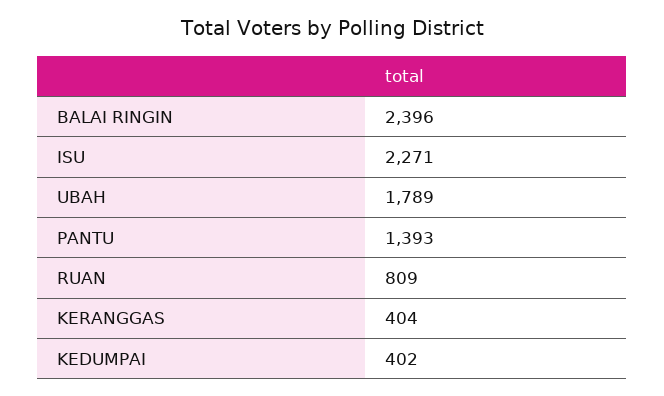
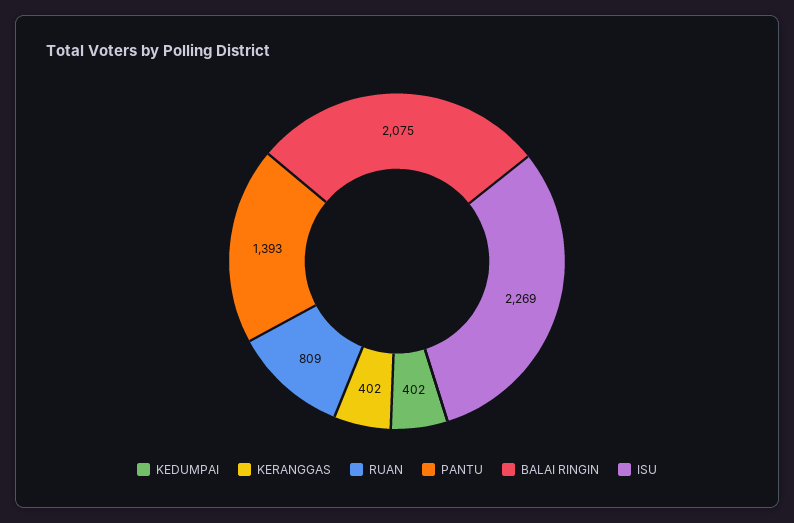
BALAI RINGIN: 2396 -> 2075
ISU: 2271 -> 2269
UBAH: 1789 -> none
KERANGGAS: 404 -> 402

